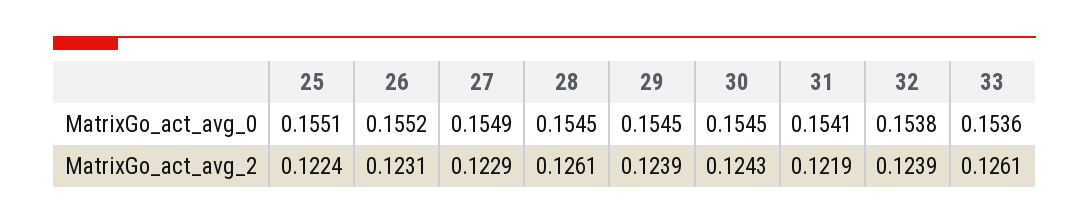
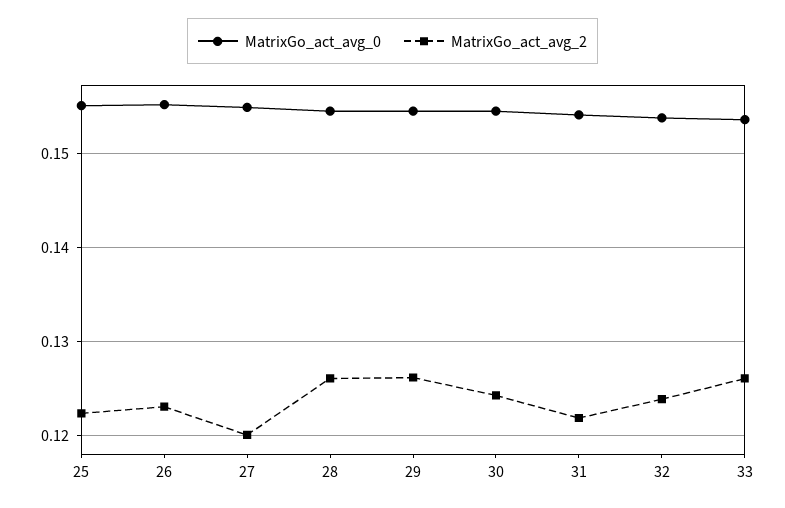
MatrixGo_act_avg_2, 27: 0.1229 -> 0.12
MatrixGo_act_avg_2, 29: 0.1239 -> 0.126

